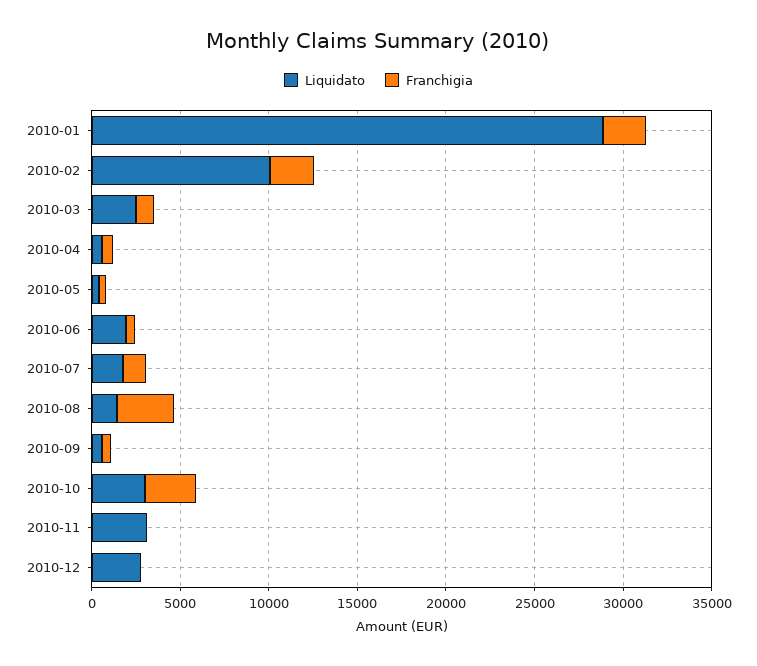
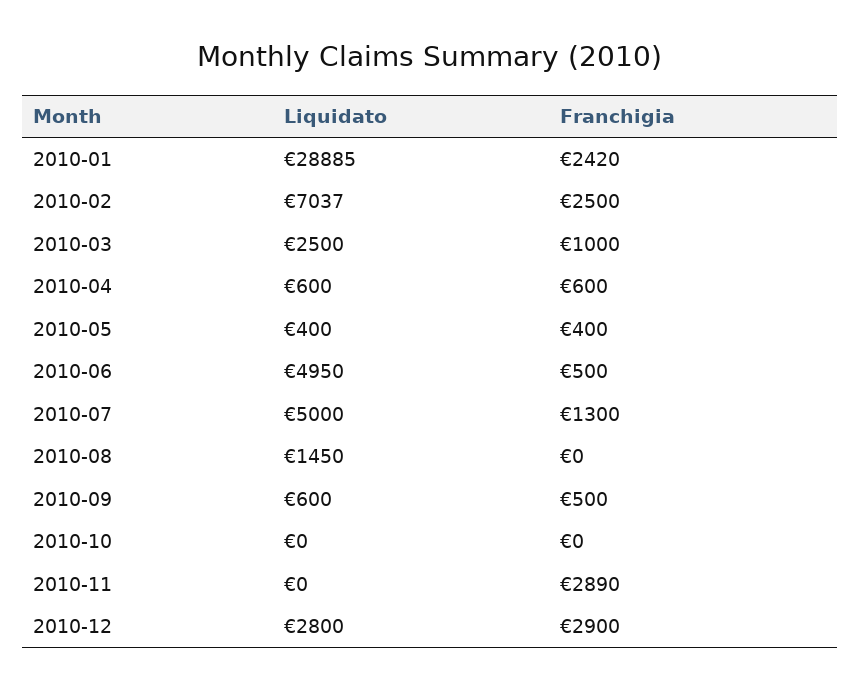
Liquidato, 2010-02: 10000 -> 7037
Liquidato, 2010-06: 2000 -> 4950
Liquidato, 2010-07: 2000 -> 5000
Franchigia, 2010-08: 3000 -> 0
Liquidato, 2010-10: 3000 -> 0
Franchigia, 2010-10: 3000 -> 0
Liquidato, 2010-11: 3000 -> 0
Franchigia, 2010-11: 0 -> 2890
Franchigia, 2010-12: 0 -> 2900

